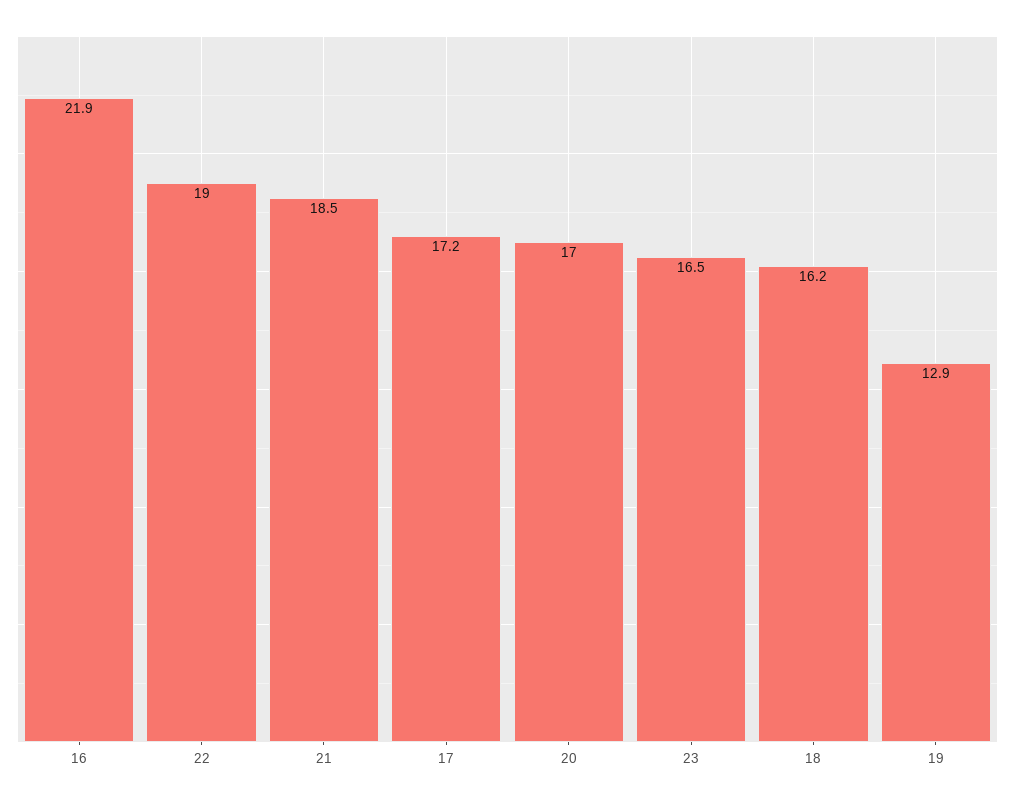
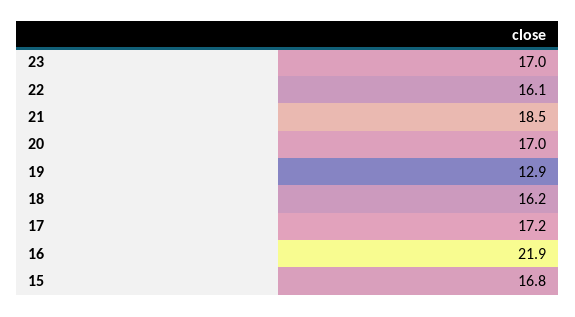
22: 19 -> 16.1
23: 16.5 -> 17
15: none -> 16.8

